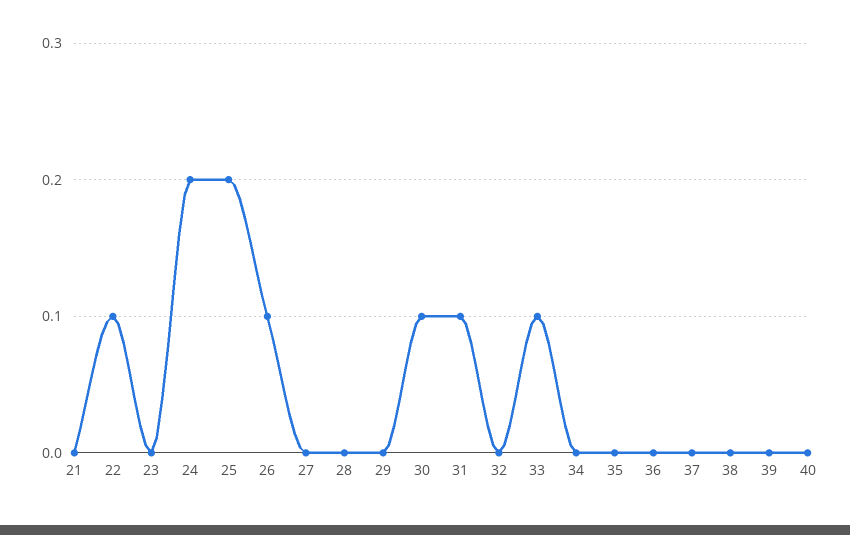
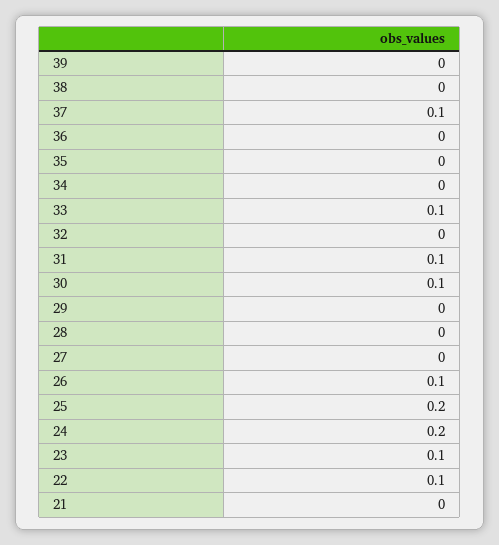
23: 0 -> 0.1
37: 0 -> 0.1
40: 0 -> none

